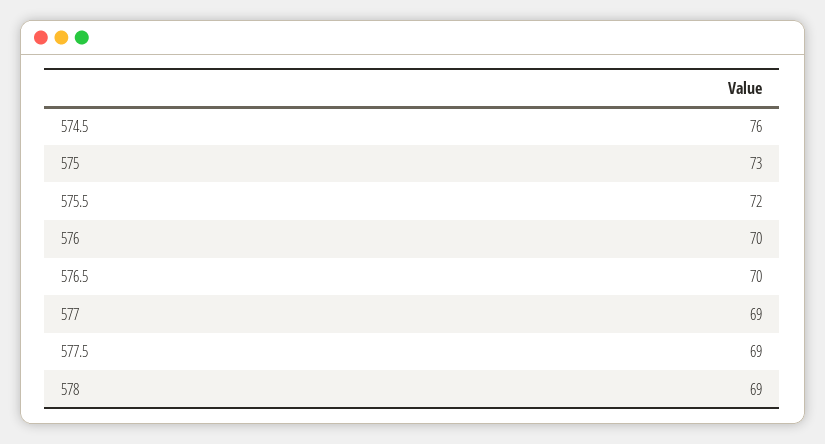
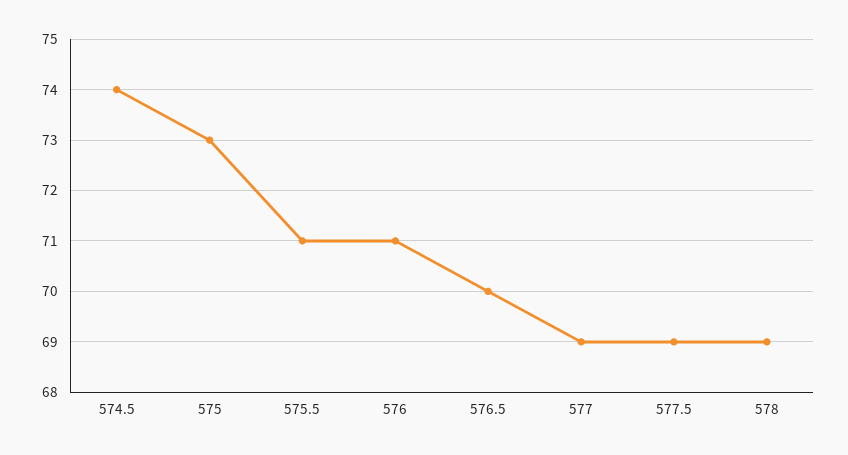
574.5: 76 -> 74
575.5: 72 -> 71
576: 70 -> 71

